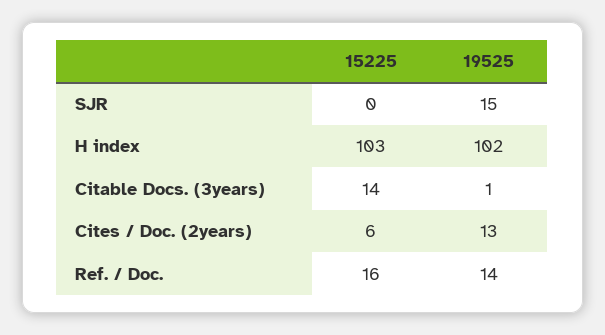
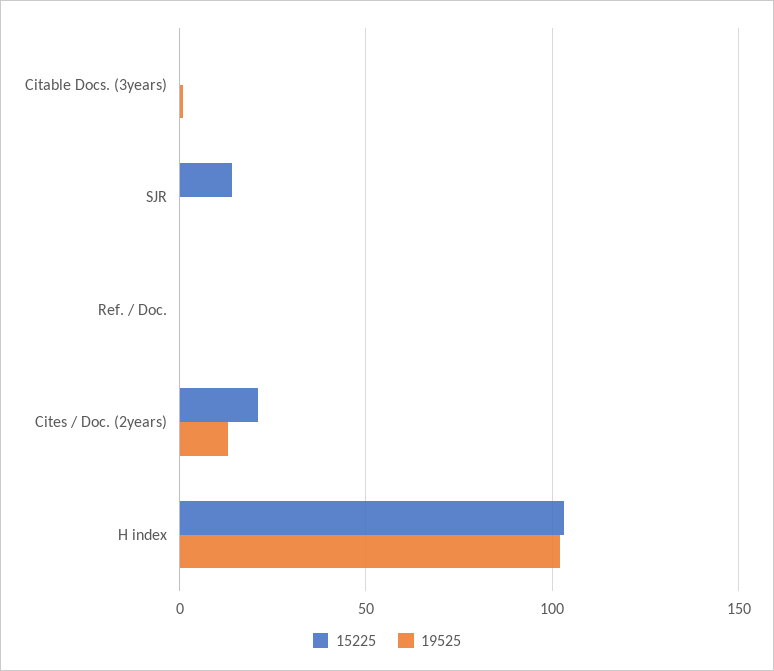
15225, SJR: 0 -> 15
19525, SJR: 15 -> 0
15225, Citable Docs. (3years): 14 -> 0
15225, Cites / Doc. (2years): 6 -> 20
15225, Ref. / Doc.: 16 -> 0
19525, Ref. / Doc.: 14 -> 0

